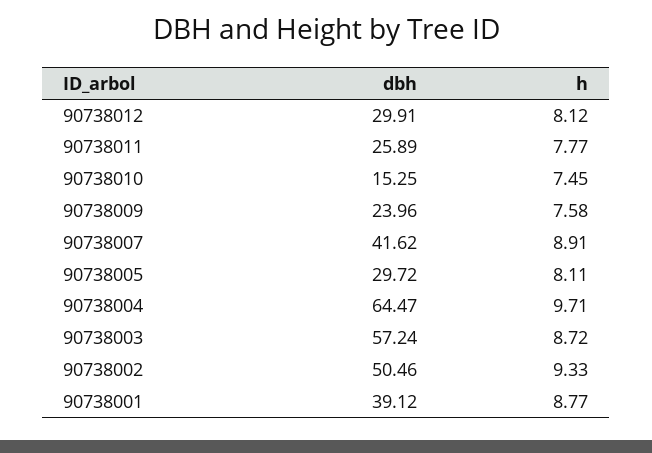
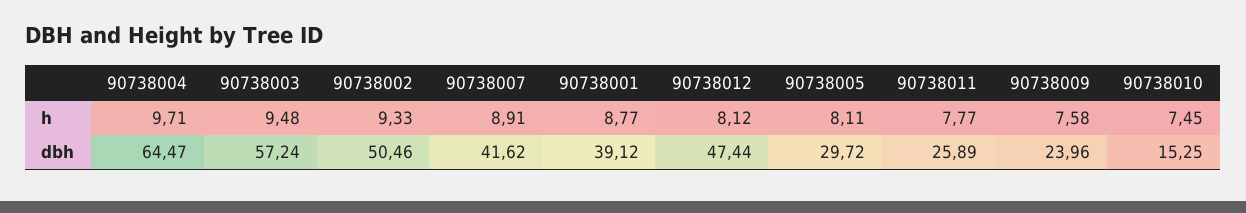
dbh, 90738012: 29.91 -> 47.44
h, 90738003: 8.72 -> 9.48

